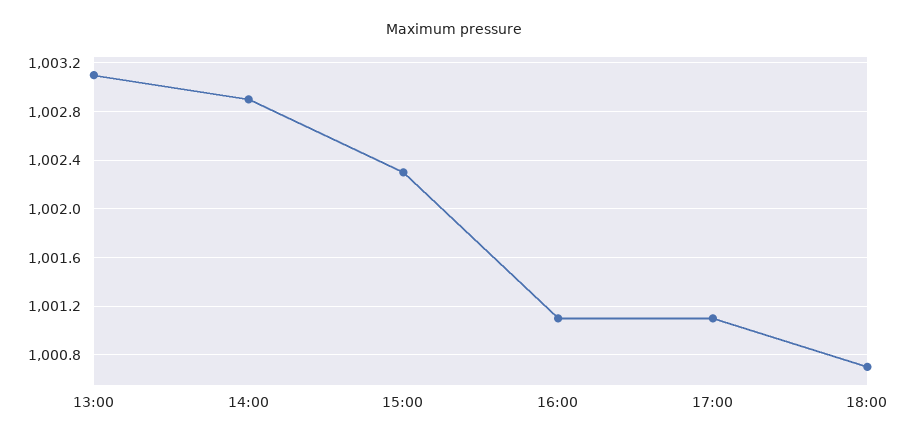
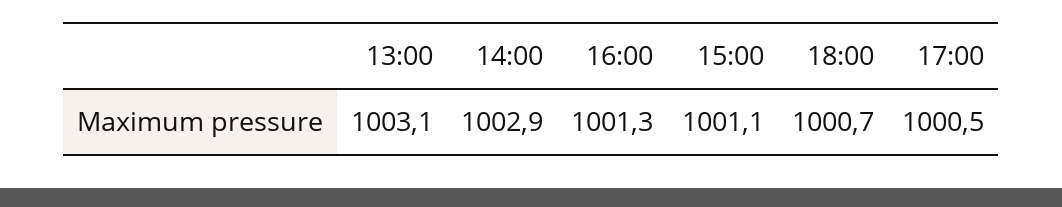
15:00: 1002.3 -> 1001.1
16:00: 1001.1 -> 1001.3
17:00: 1001.1 -> 1000.5

